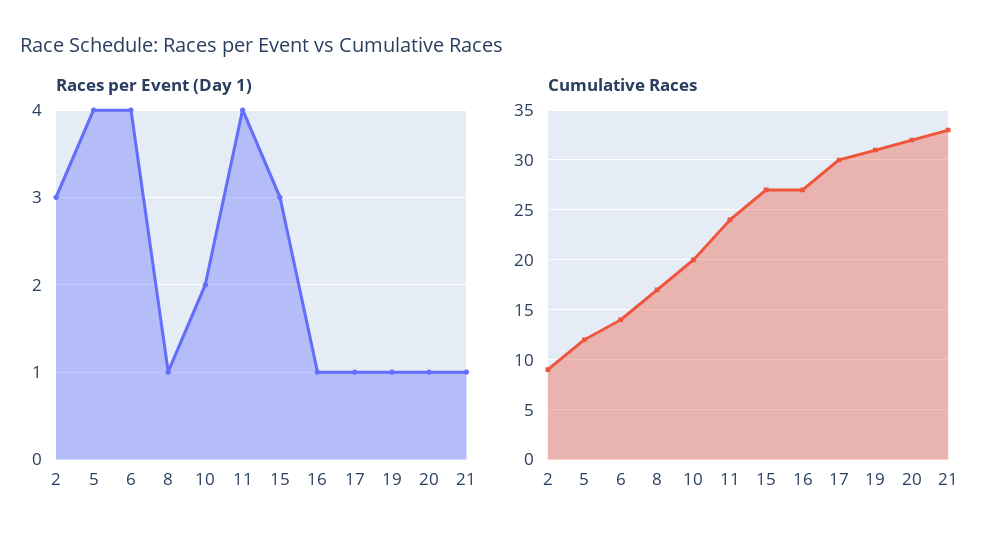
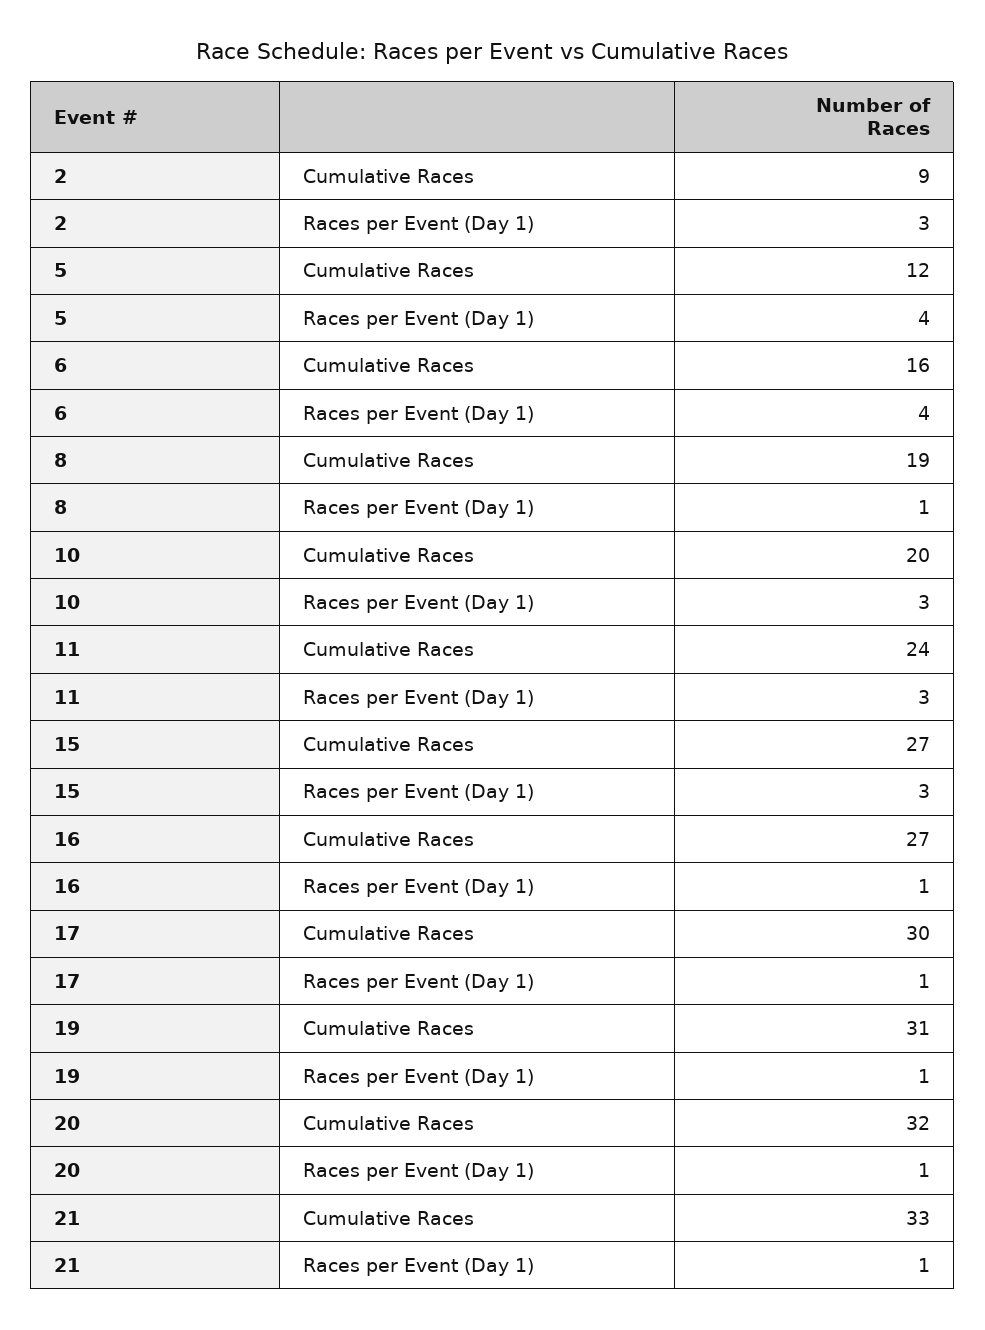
Races per Event (Day 1), 10: 2 -> 3
Races per Event (Day 1), 11: 4 -> 3
Cumulative Races, 6: 14 -> 16
Cumulative Races, 8: 17 -> 19

